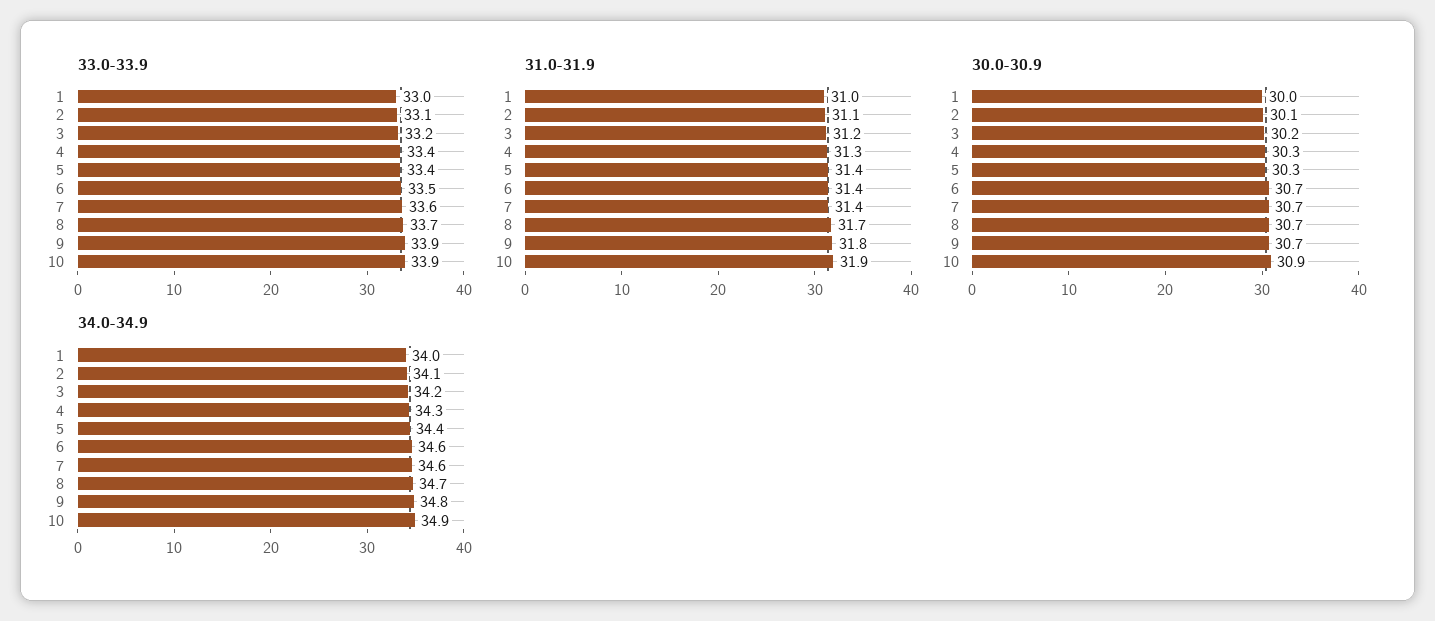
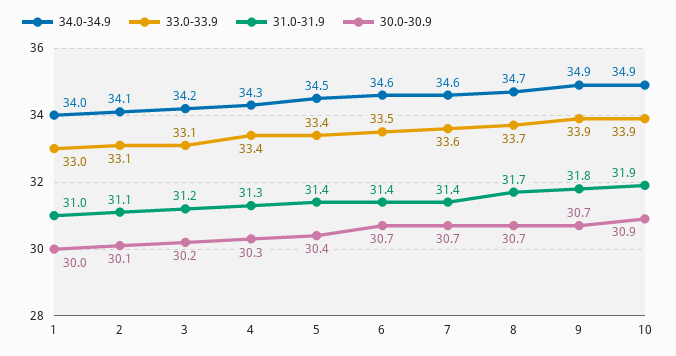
33.0-33.9, 3: 33.2 -> 33.1
30.0-30.9, 5: 30.3 -> 30.4
34.0-34.9, 5: 34.4 -> 34.5
34.0-34.9, 9: 34.8 -> 34.9

